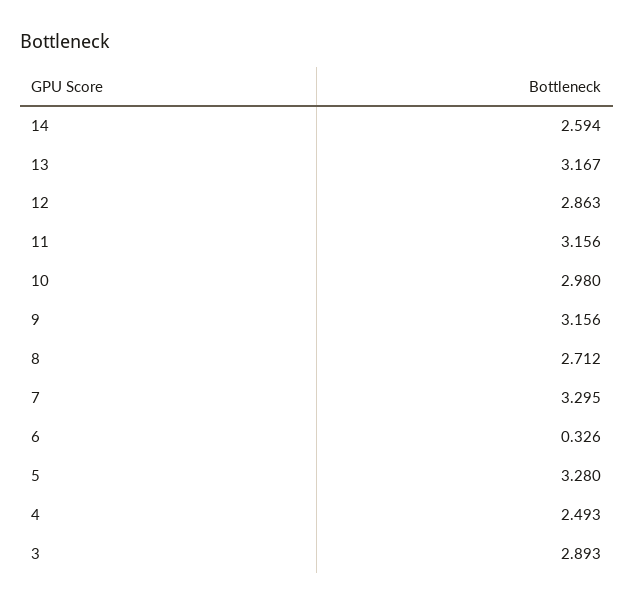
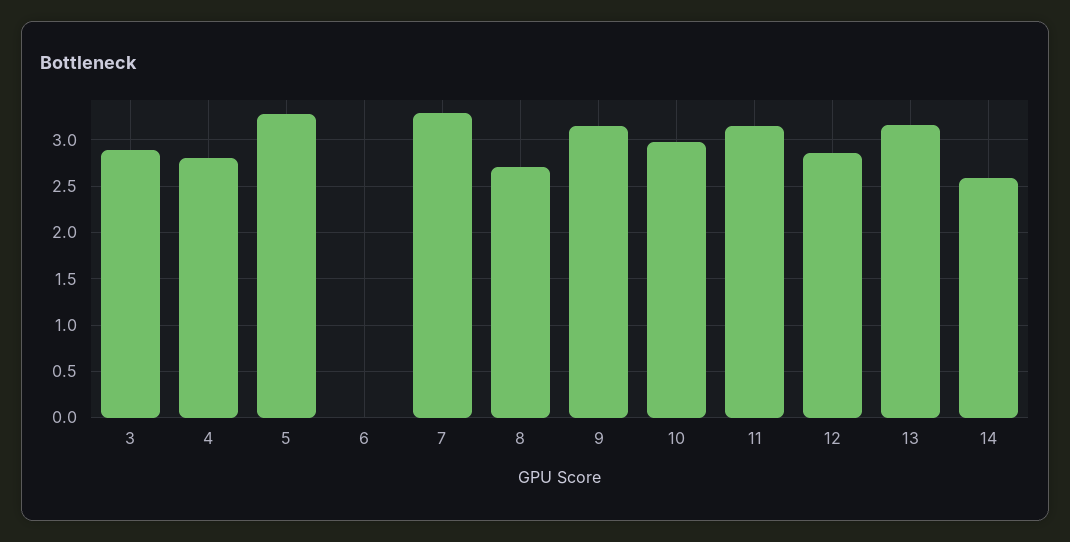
6: 0.326 -> 0
4: 2.493 -> 2.8

